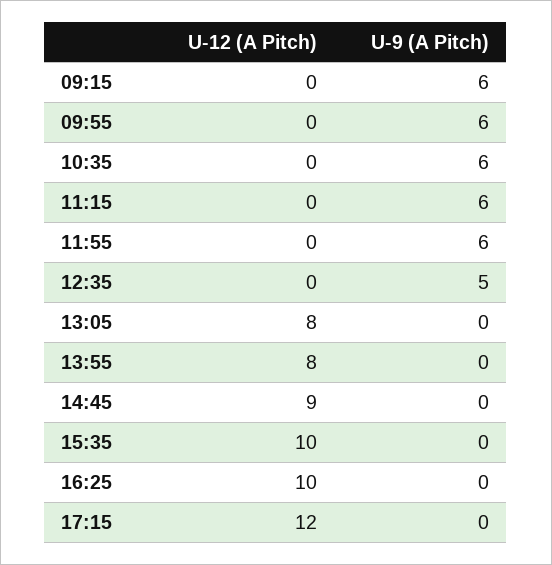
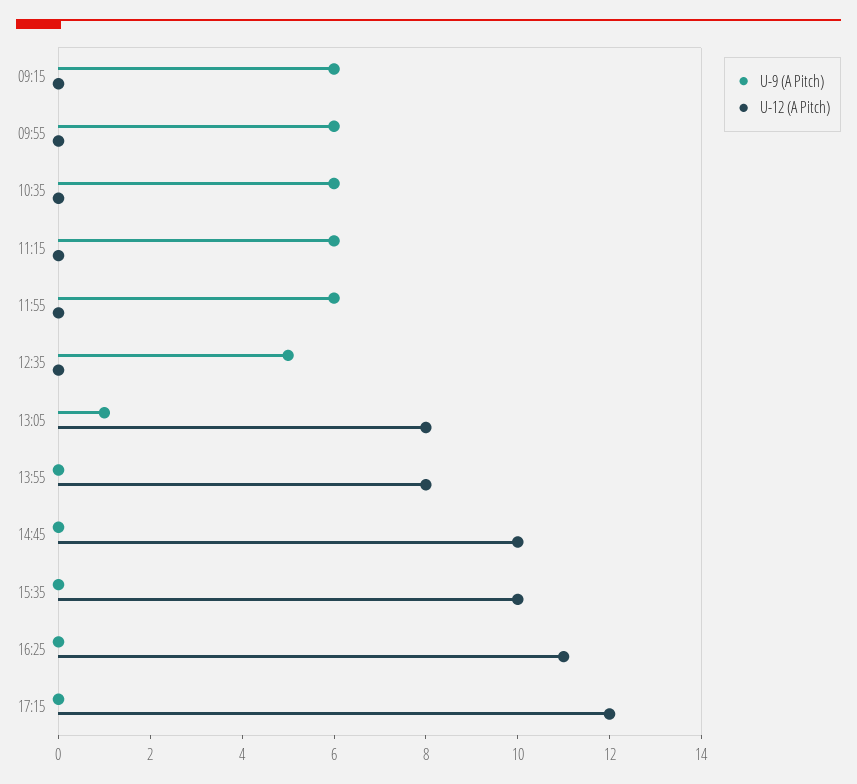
U-9 (A Pitch), 13:05: 0 -> 1
U-12 (A Pitch), 14:45: 9 -> 10
U-12 (A Pitch), 16:25: 10 -> 11

